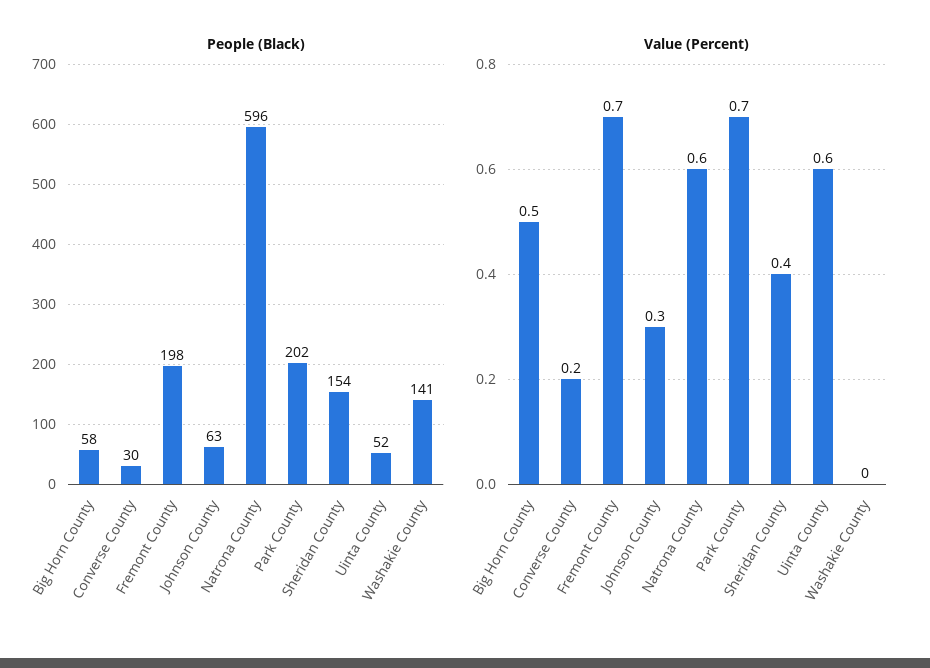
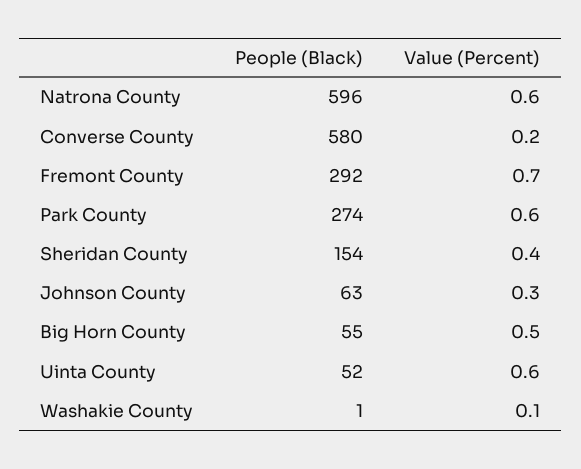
People (Black), Big Horn County: 58 -> 55
People (Black), Converse County: 30 -> 580
People (Black), Fremont County: 198 -> 292
People (Black), Park County: 202 -> 274
People (Black), Washakie County: 141 -> 1
Value (Percent), Park County: 0.7 -> 0.6
Value (Percent), Washakie County: 0 -> 0.1

